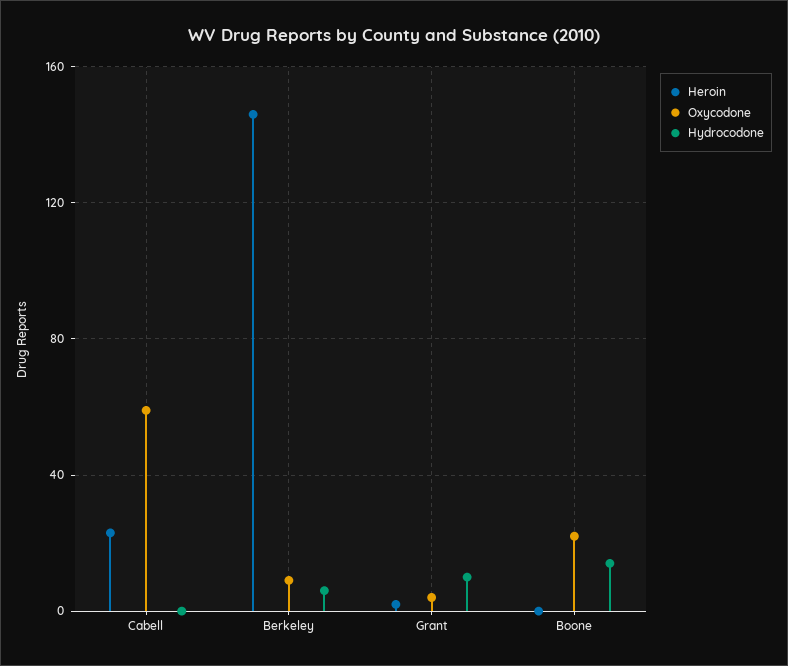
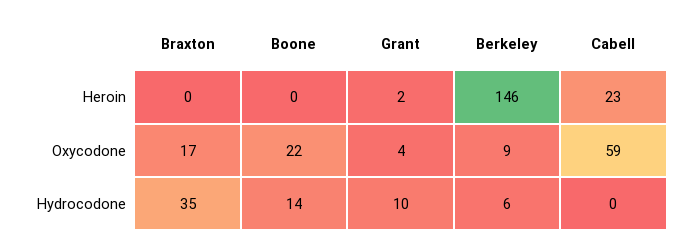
Heroin, Braxton: none -> 0
Oxycodone, Braxton: none -> 17
Hydrocodone, Braxton: none -> 35

